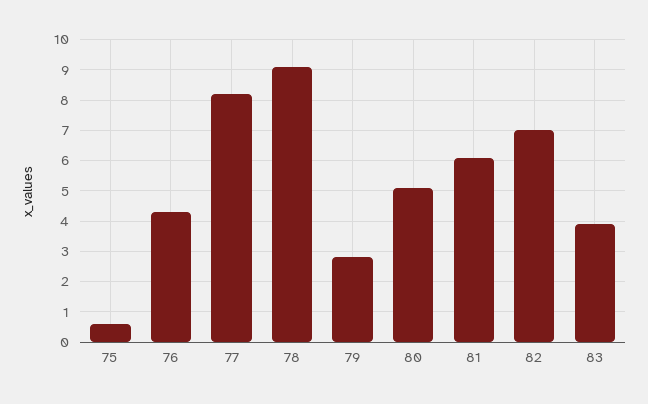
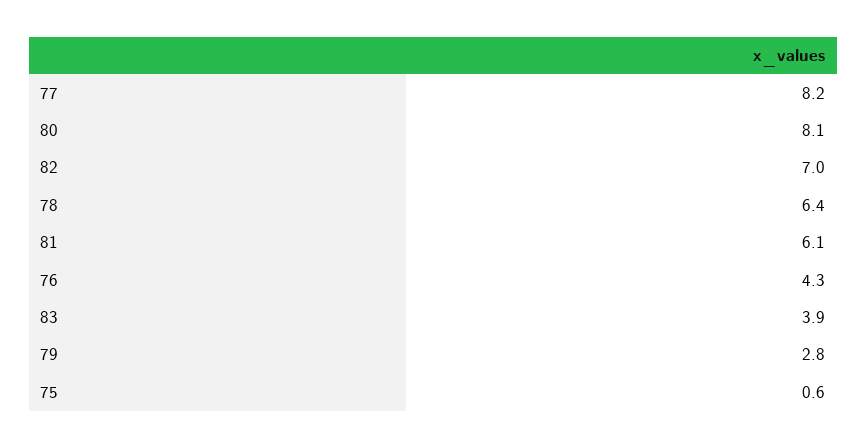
78: 9 -> 6.4
80: 5 -> 8.1

